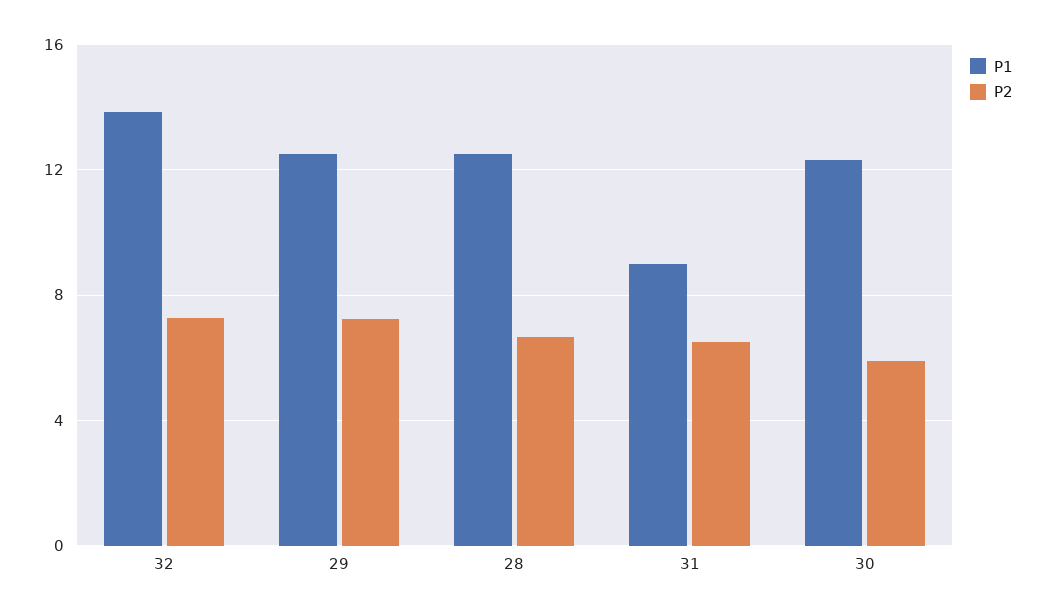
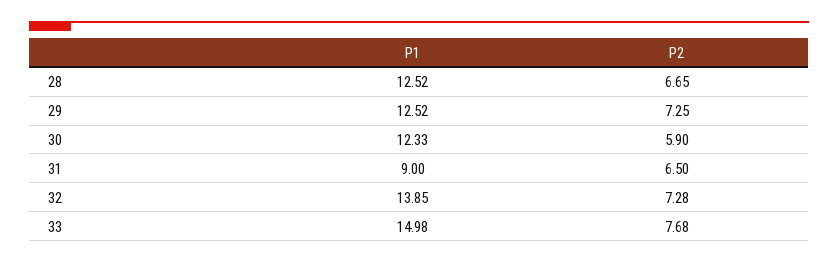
P1, 33: none -> 14.98
P2, 33: none -> 7.68

